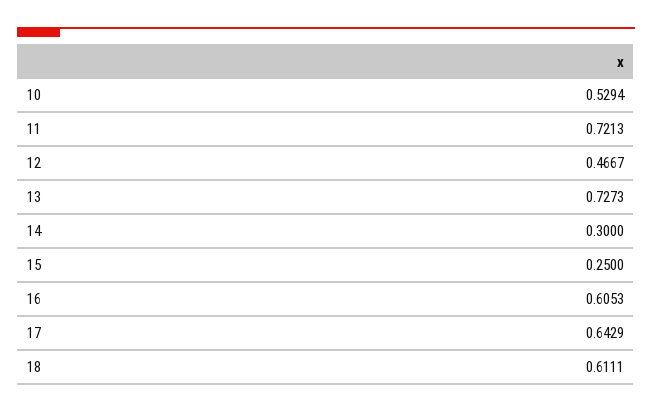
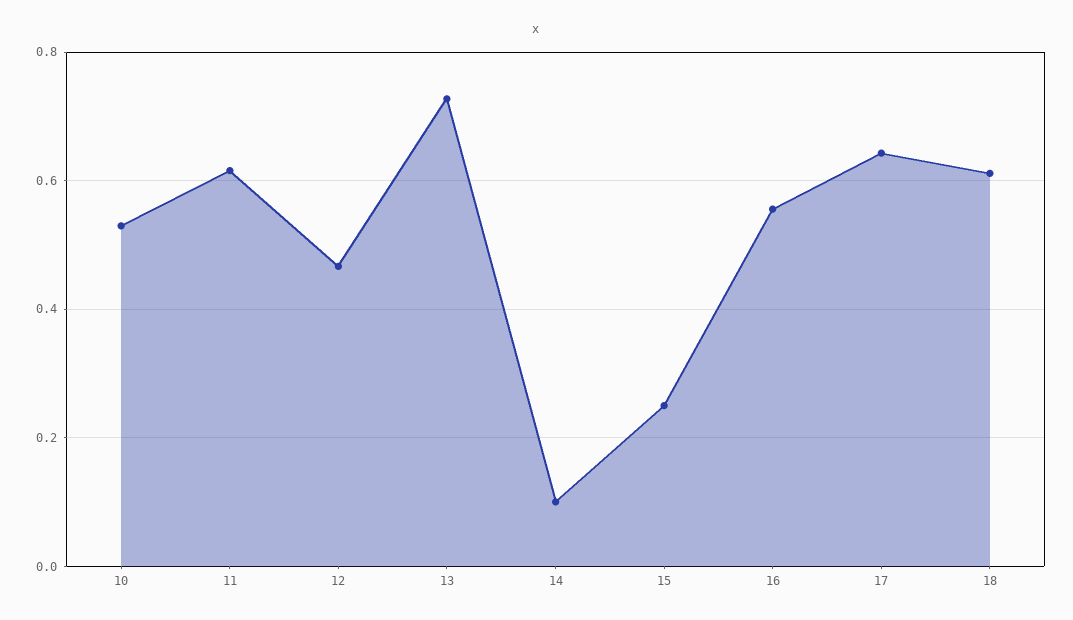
11: 0.7213 -> 0.62
14: 0.3 -> 0.1
16: 0.6053 -> 0.56

